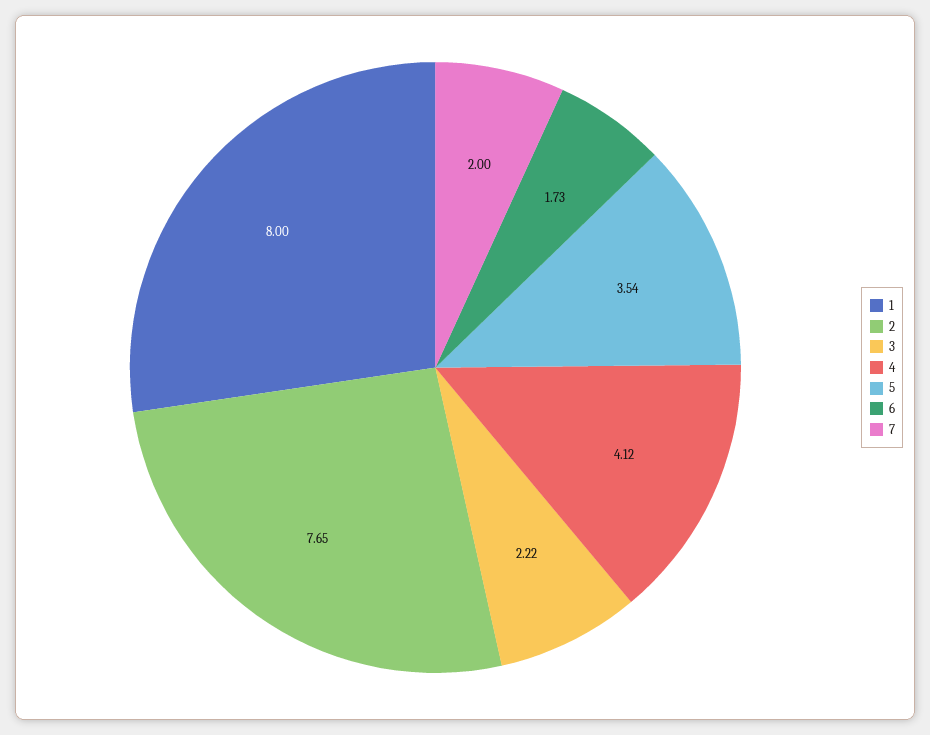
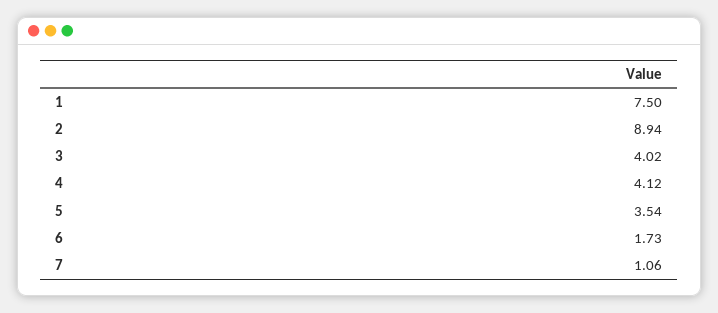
1: 8 -> 7.5
2: 7.65 -> 8.94
3: 2.22 -> 4.02
7: 2 -> 1.06

